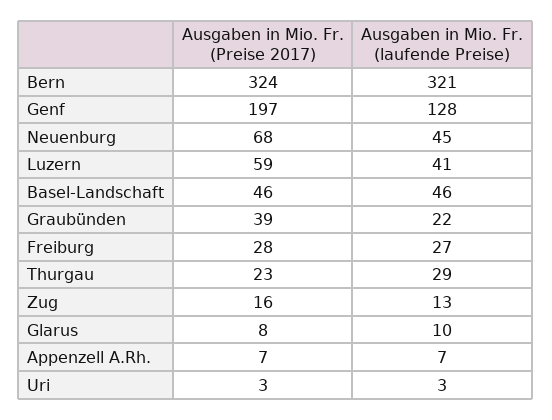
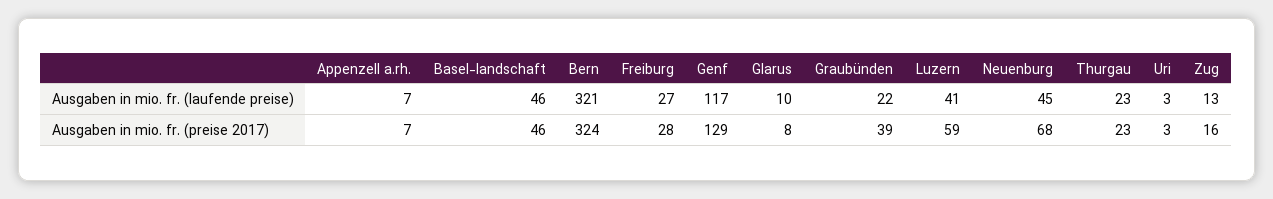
Ausgaben in Mio. Fr. (Preise 2017), Genf: 197 -> 129
Ausgaben in Mio. Fr. (laufende Preise), Genf: 128 -> 117
Ausgaben in Mio. Fr. (laufende Preise), Thurgau: 29 -> 23

